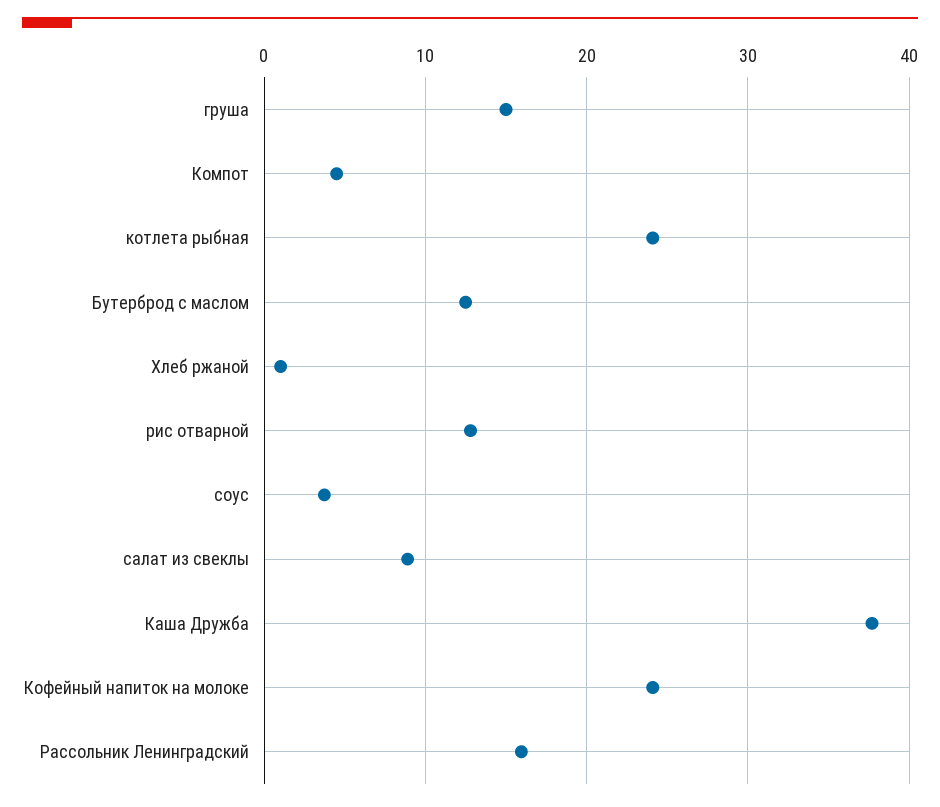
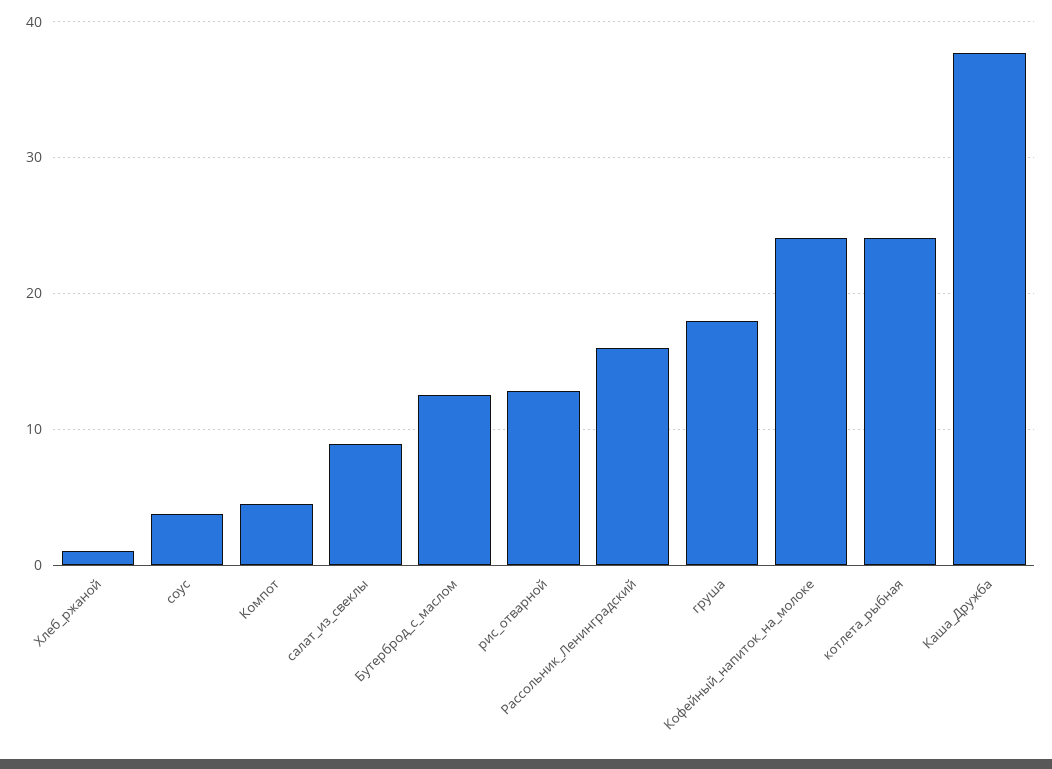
груша: 15 -> 18

